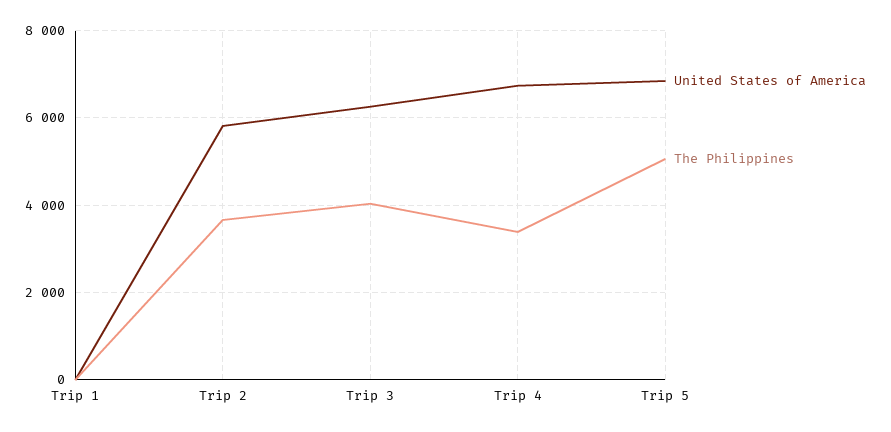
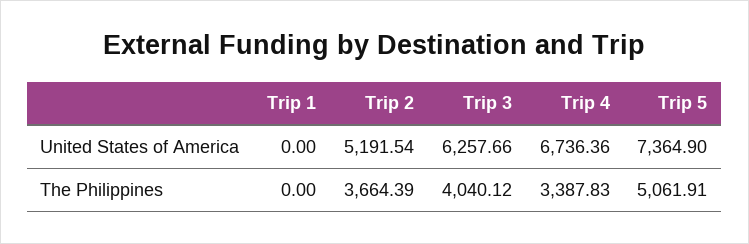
United States of America, Trip 2: 5800 -> 5191.54
United States of America, Trip 5: 6800 -> 7364.9

